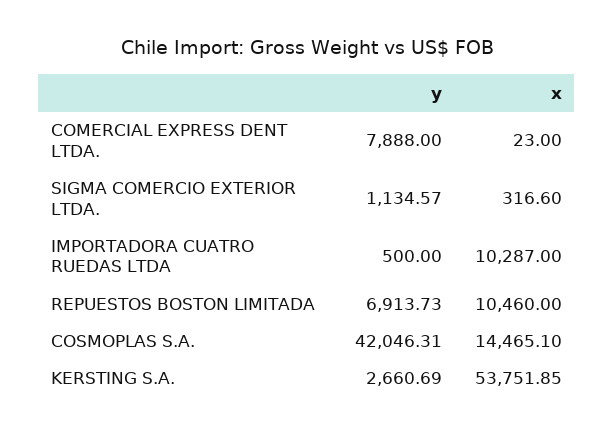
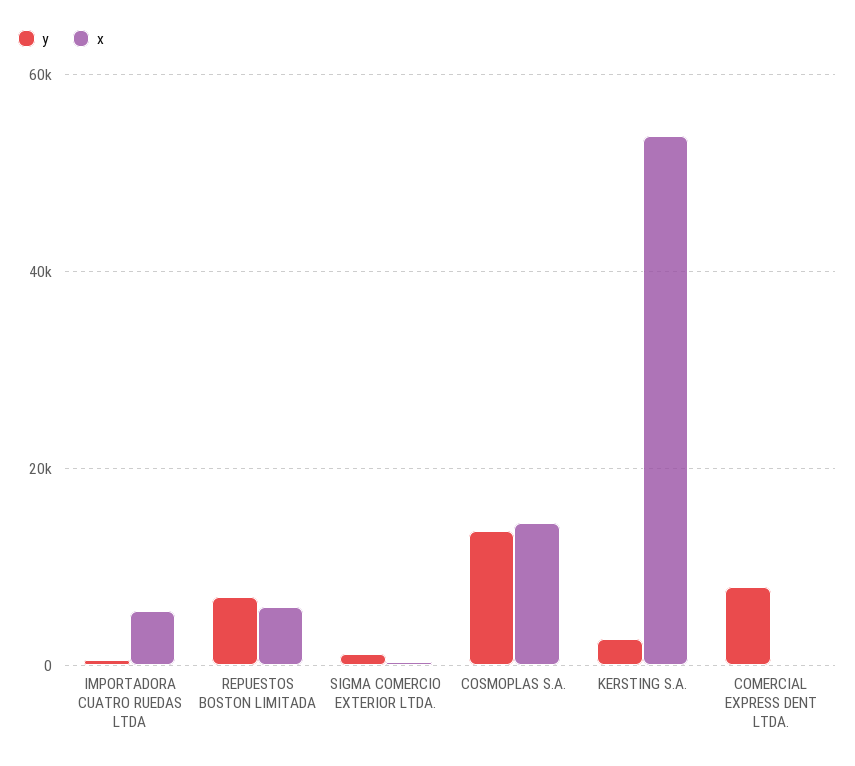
x, IMPORTADORA CUATRO RUEDAS LTDA: 10287 -> 6000
x, REPUESTOS BOSTON LIMITADA: 10460 -> 6000
y, COSMOPLAS S.A.: 42046.31 -> 14000

